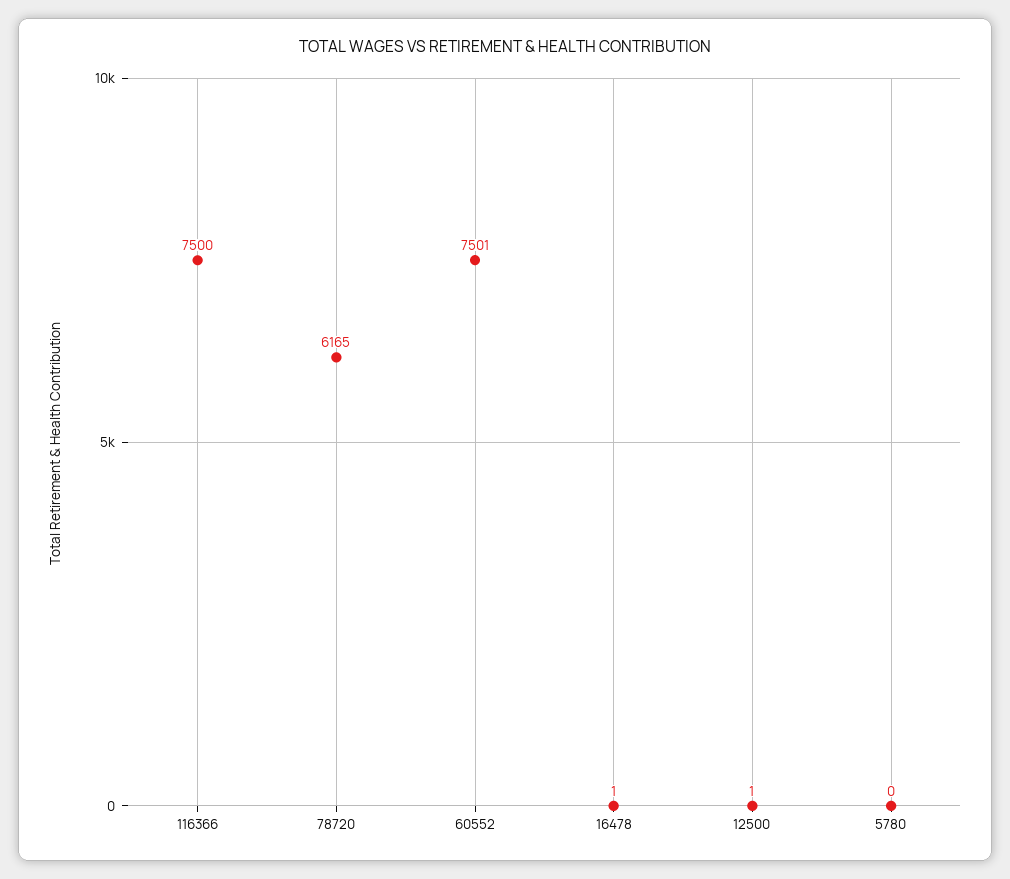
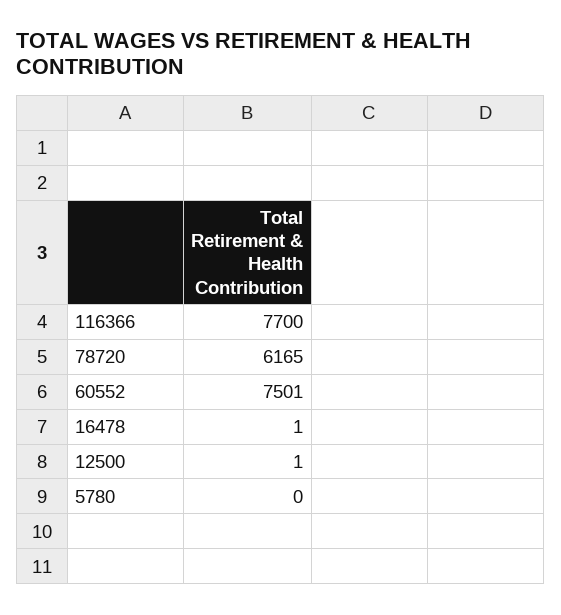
116366: 7500 -> 7700

